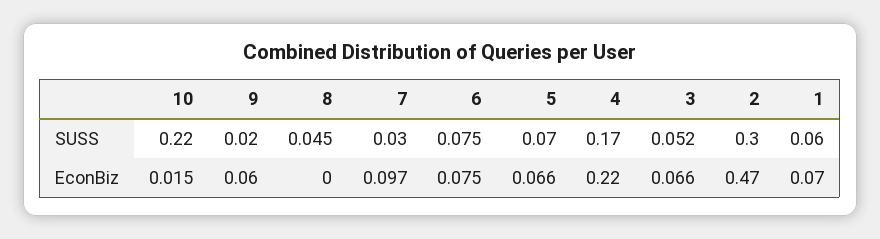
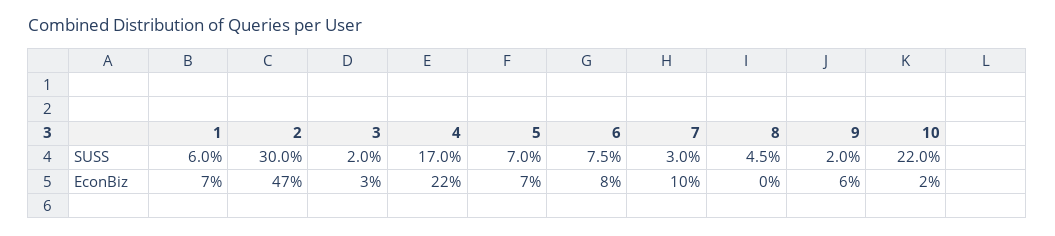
3, SUSS: 0.052 -> 0.02
3, EconBiz: 0.066 -> 0.03

